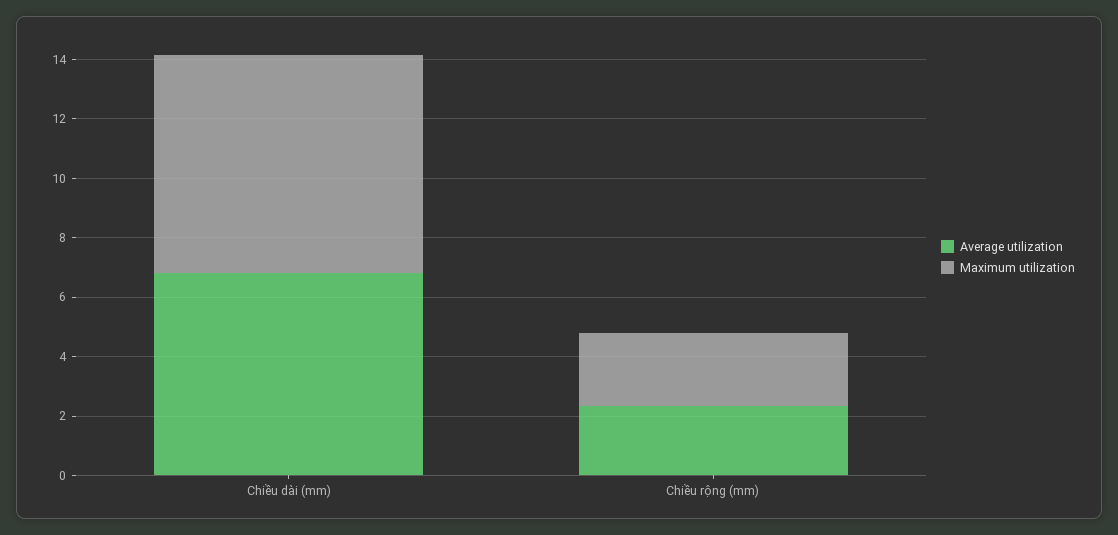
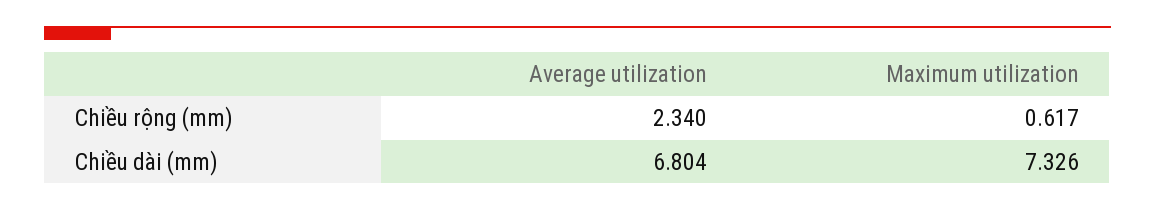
Maximum utilization, Chiều rộng (mm): 2.5 -> 0.617

